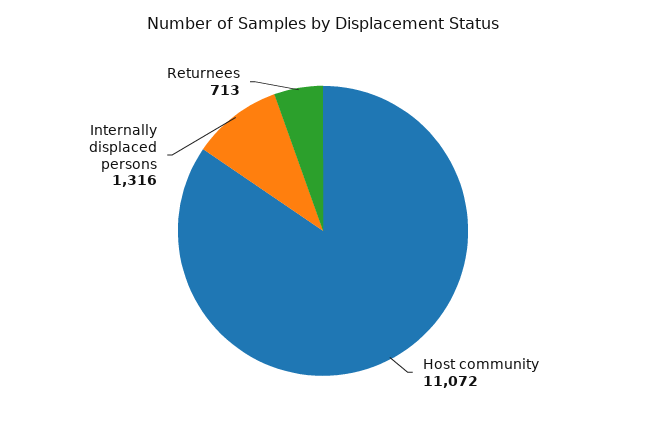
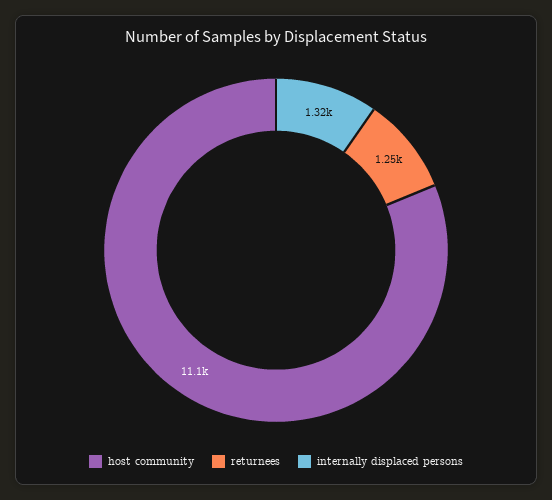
Returnees: 713 -> 1250

